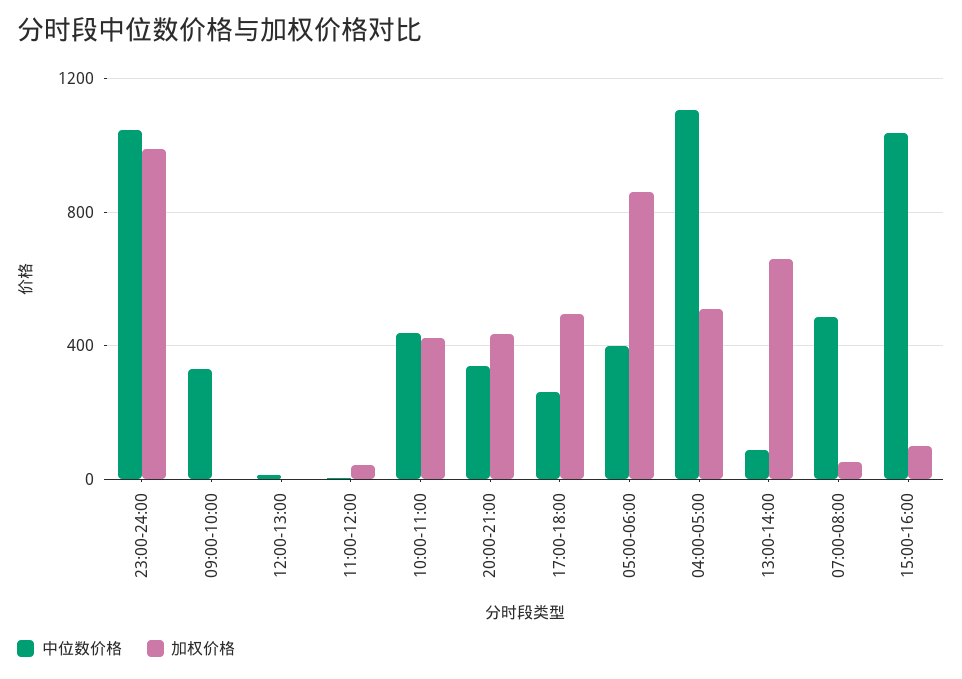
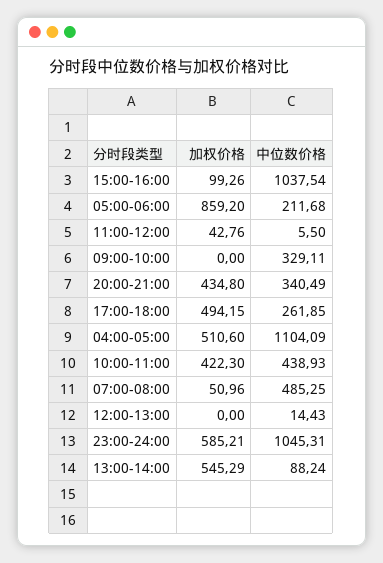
加权价格, 23:00-24:00: 1000 -> 585.21
中位数价格, 05:00-06:00: 400 -> 211.68
加权价格, 13:00-14:00: 650 -> 545.29

